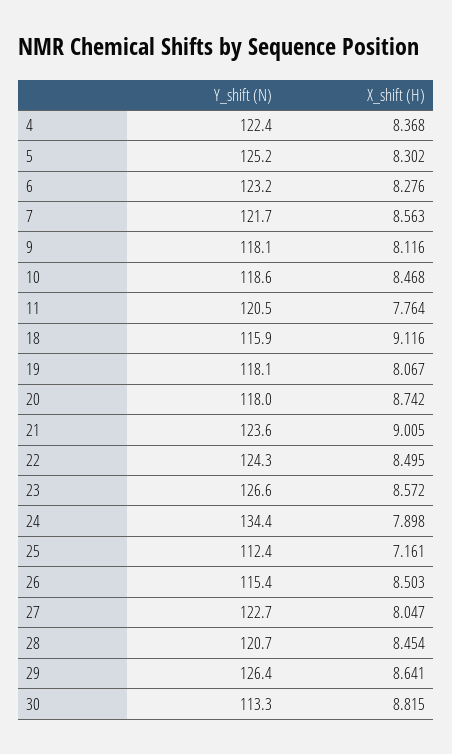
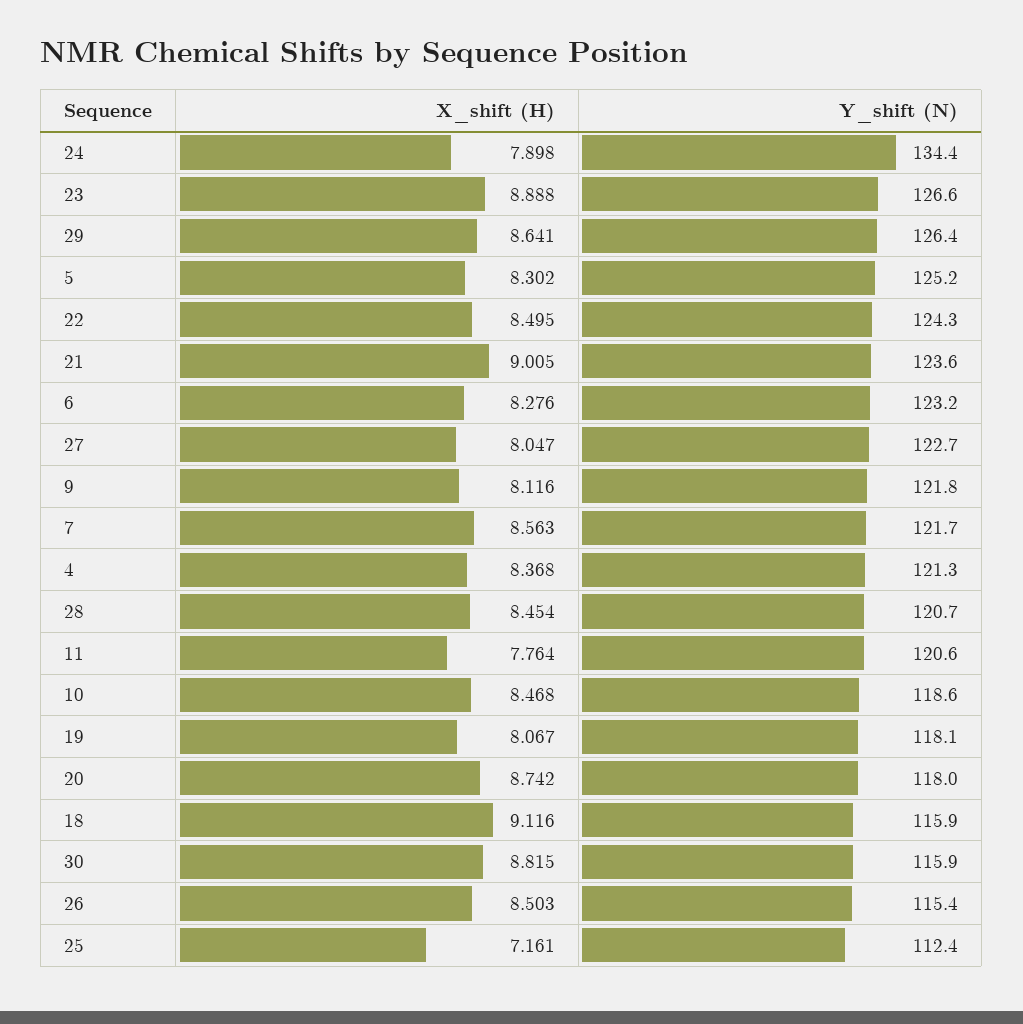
Y_shift (N), 4: 122.4 -> 121.3
Y_shift (N), 9: 118.1 -> 121.8
Y_shift (N), 11: 120.5 -> 120.6
X_shift (H), 23: 8.572 -> 8.888
Y_shift (N), 30: 113.3 -> 115.9

